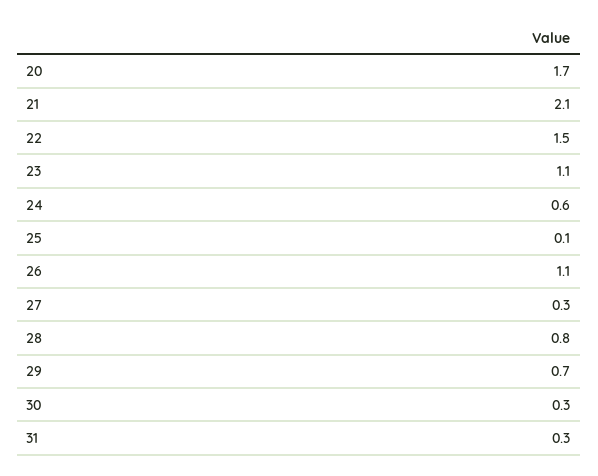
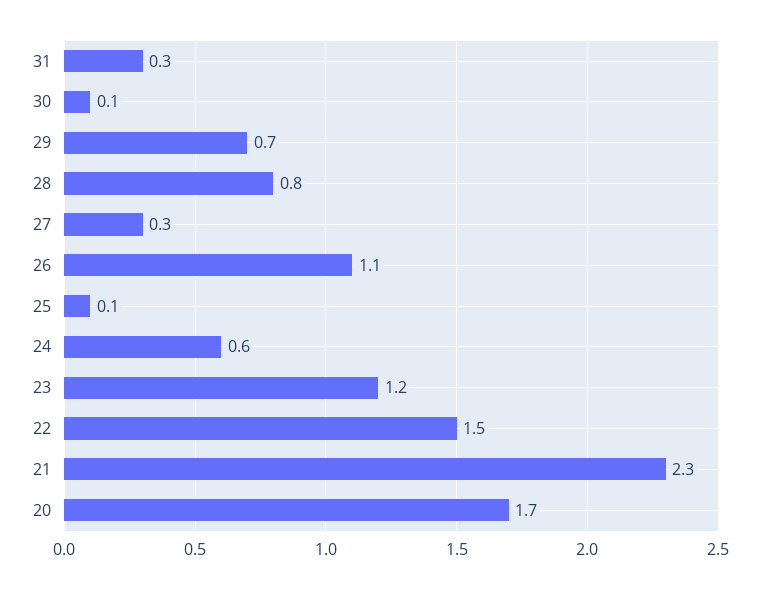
21: 2.1 -> 2.3
23: 1.1 -> 1.2
30: 0.3 -> 0.1

